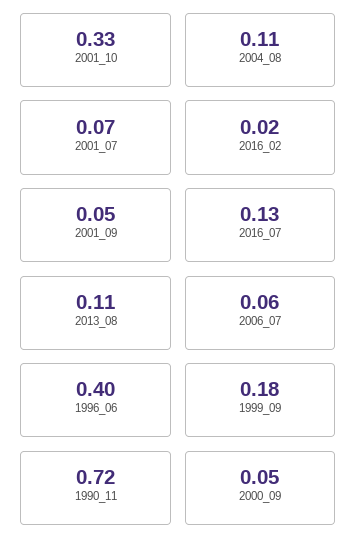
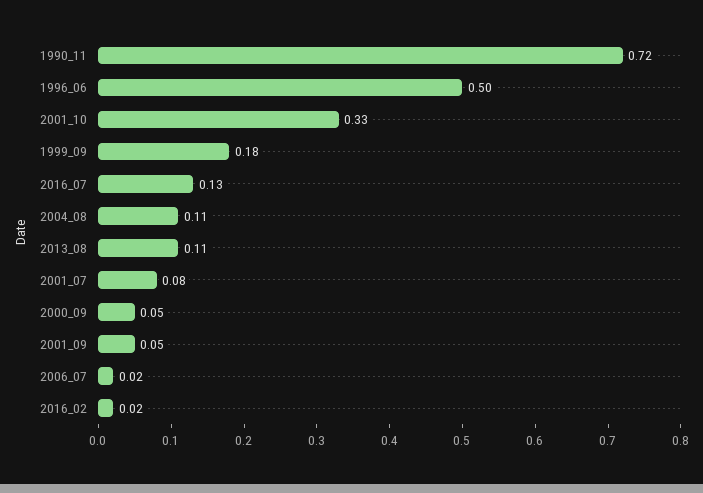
2001_07: 0.07 -> 0.08
2006_07: 0.06 -> 0.02
1996_06: 0.4 -> 0.5

